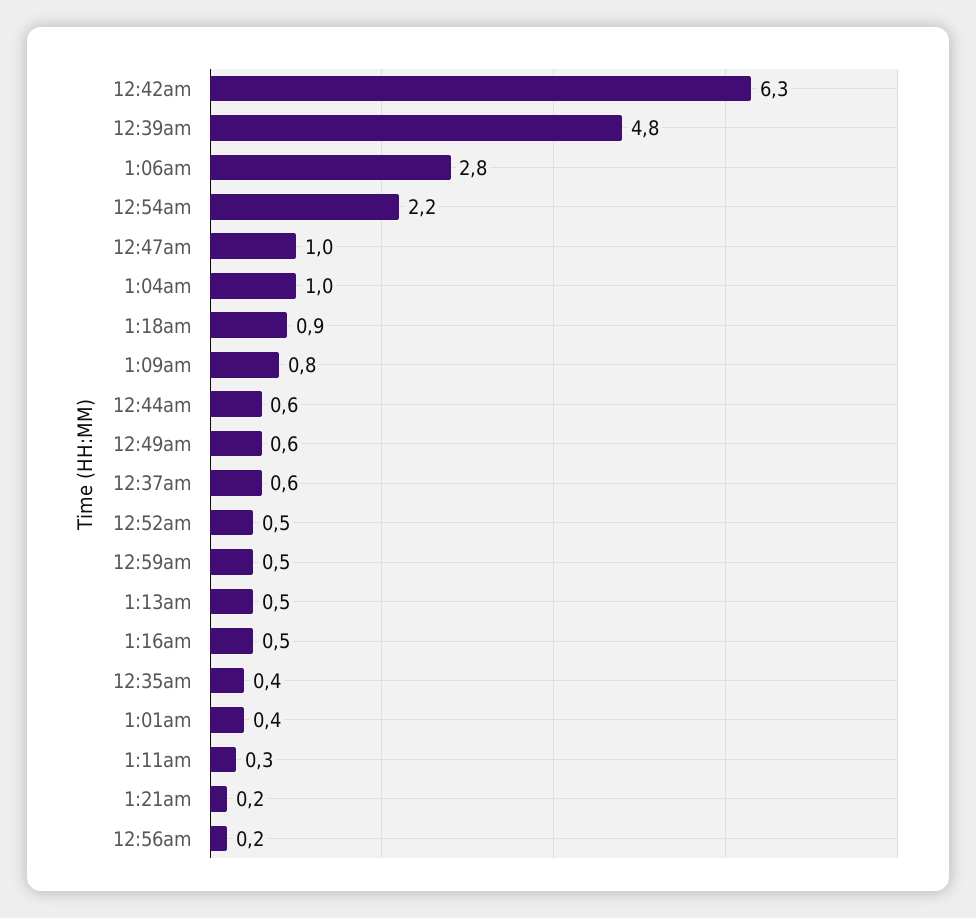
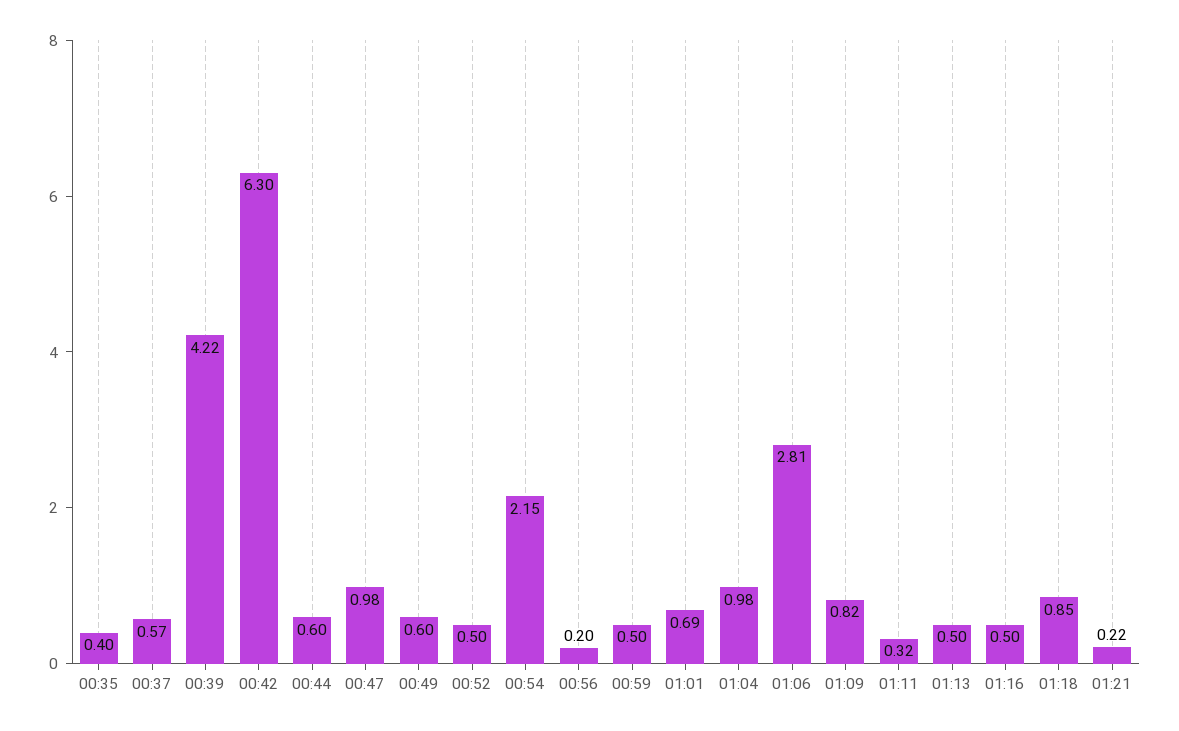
12:39am: 4.8 -> 4.22
1:01am: 0.4 -> 0.69

